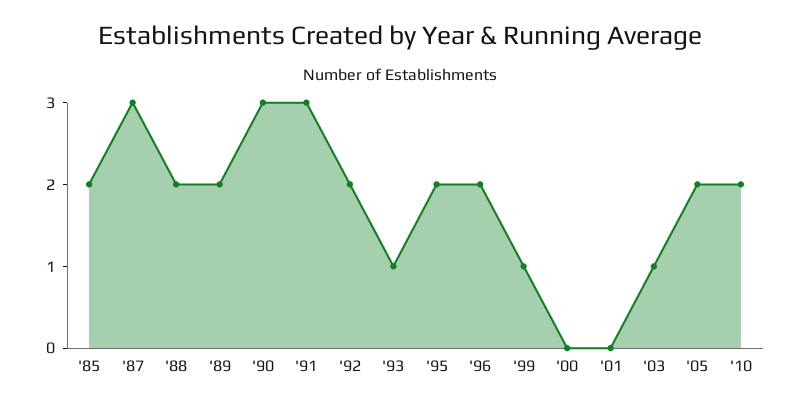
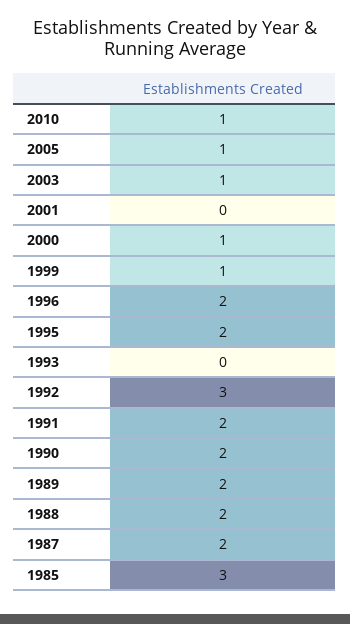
'85: 2 -> 3
'87: 3 -> 2
'90: 3 -> 2
'91: 3 -> 2
'92: 2 -> 3
'93: 1 -> 0
'00: 0 -> 1
'05: 2 -> 1
'10: 2 -> 1

